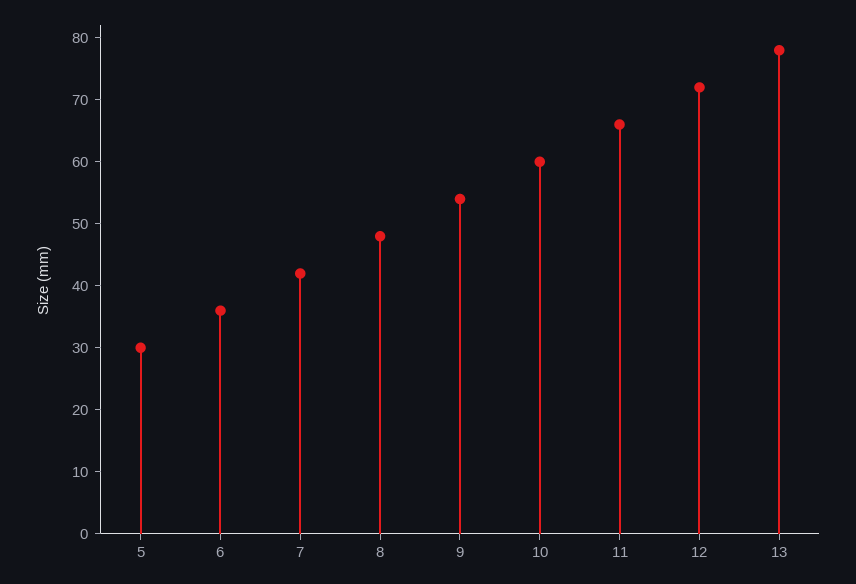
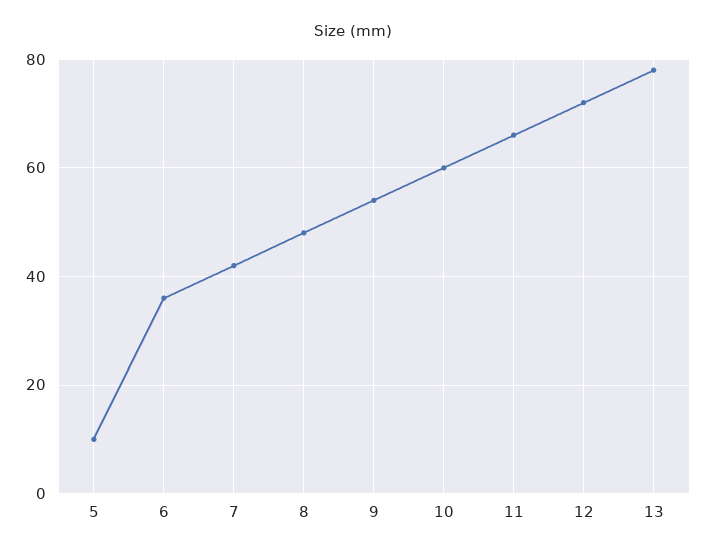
5: 30 -> 10

